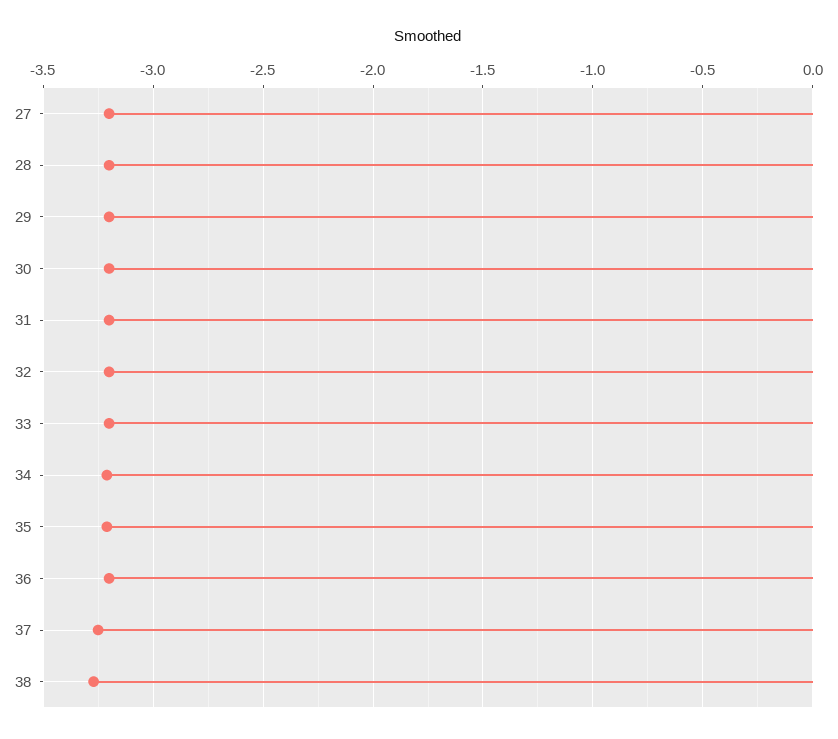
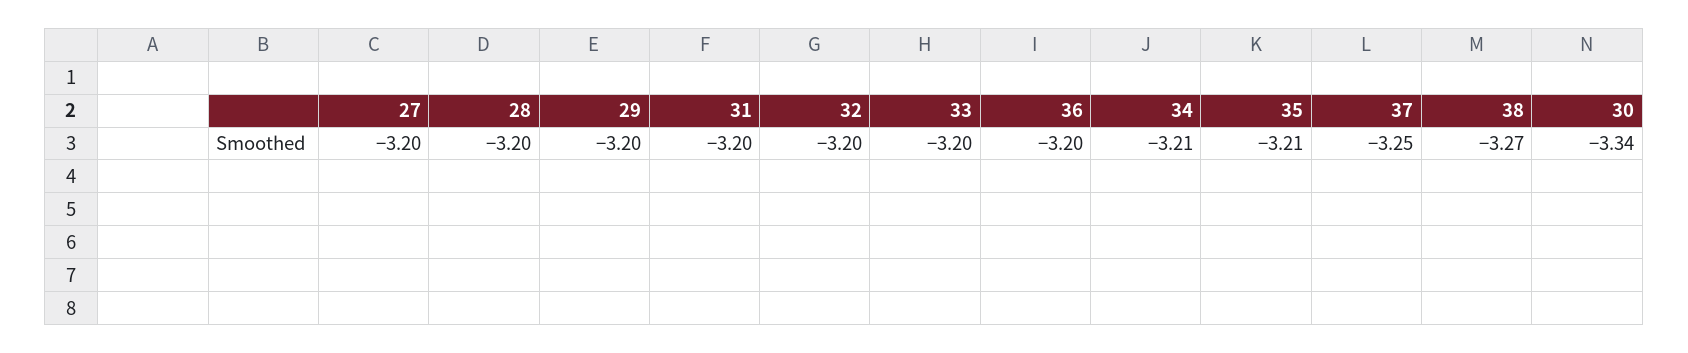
30: -3.2 -> -3.34

